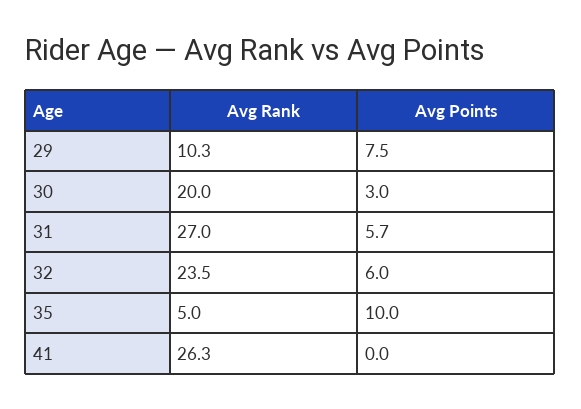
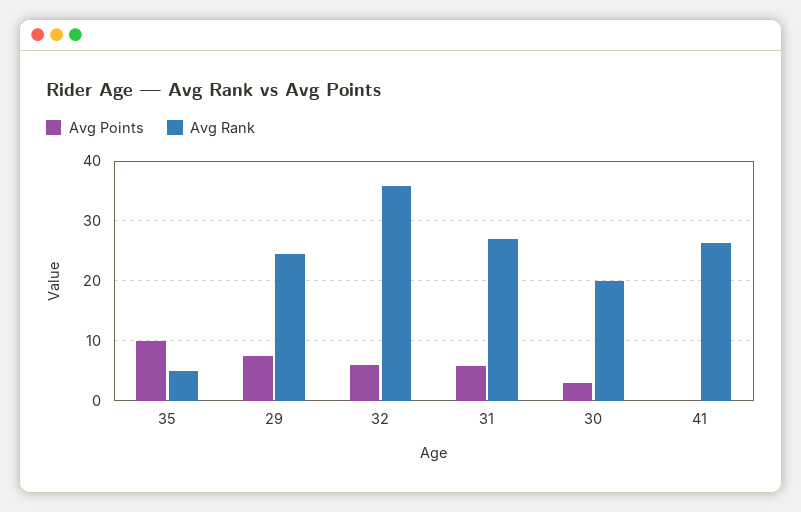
Avg Rank, 29: 10.3 -> 24
Avg Rank, 32: 23.5 -> 36

